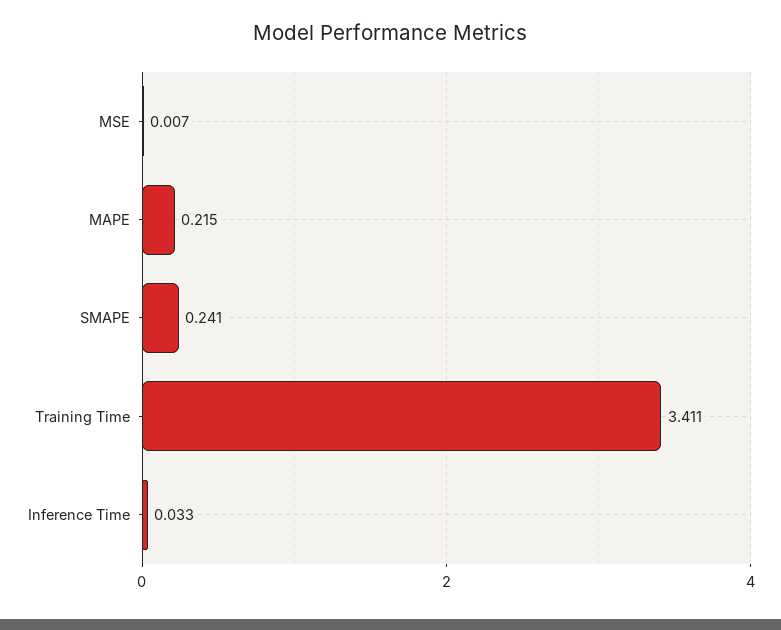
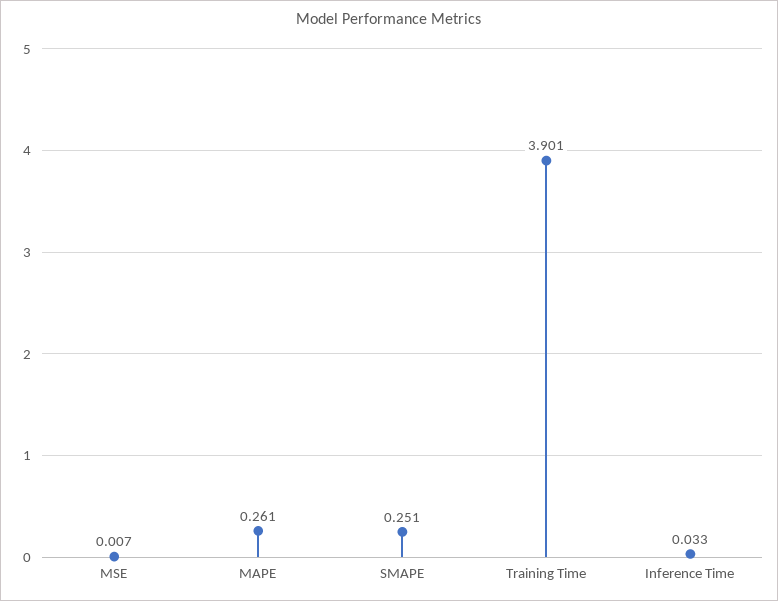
MAPE: 0.215 -> 0.261
SMAPE: 0.241 -> 0.251
Training Time: 3.411 -> 3.901

